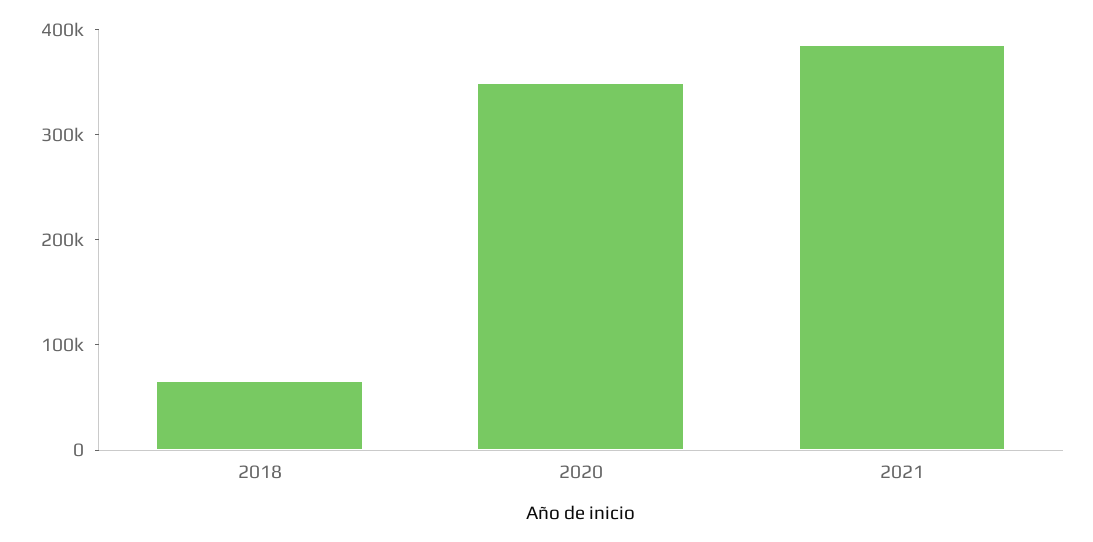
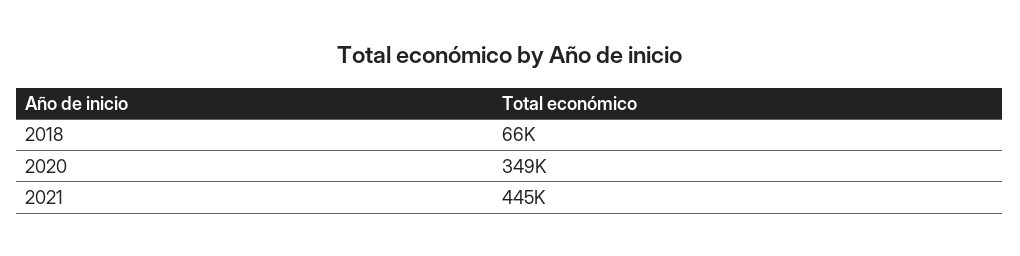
2021: 380000 -> 445000

